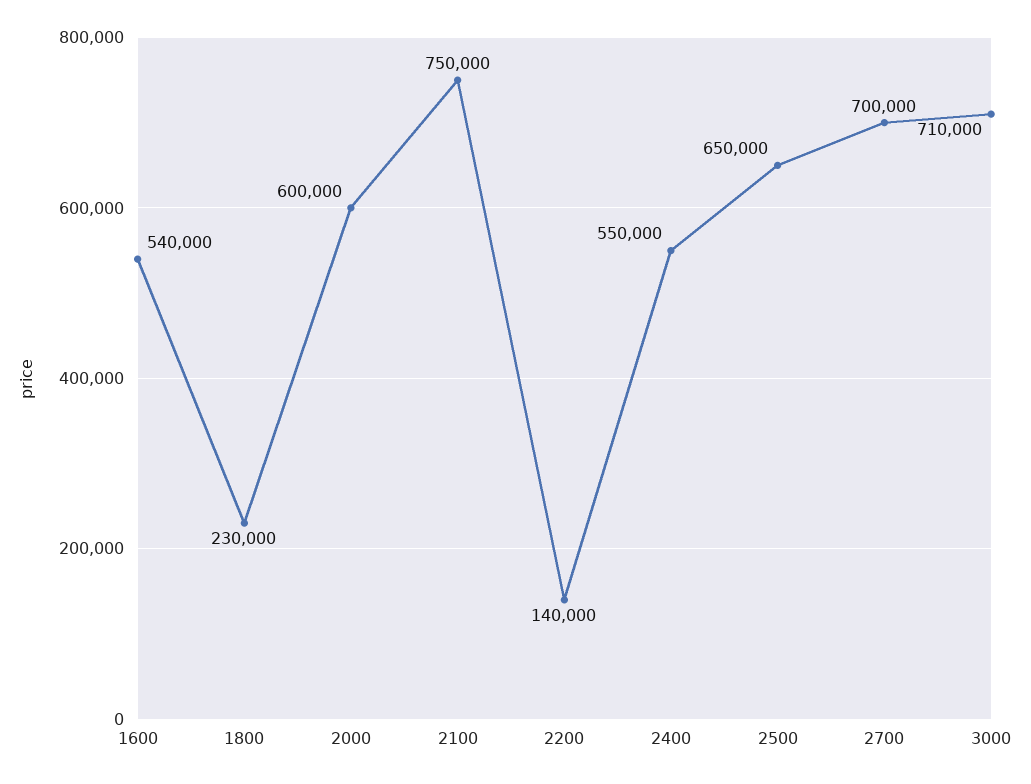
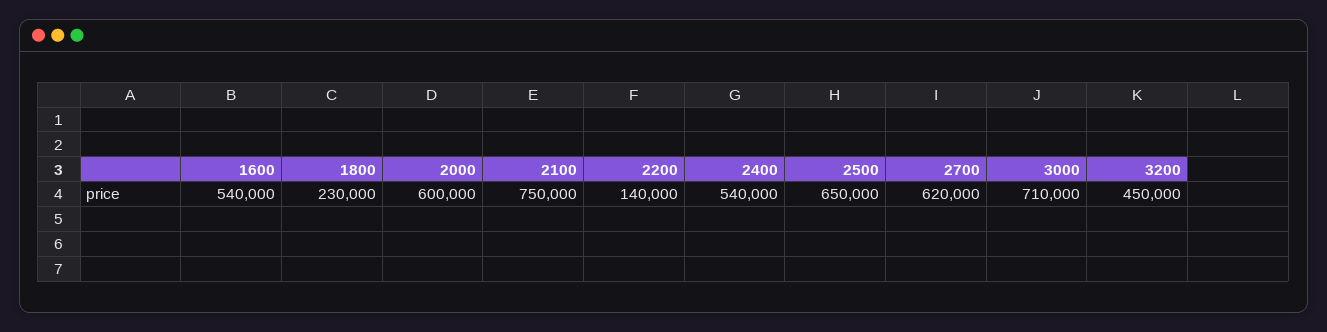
2400: 550000 -> 540000
2700: 700000 -> 620000
3200: none -> 450000

